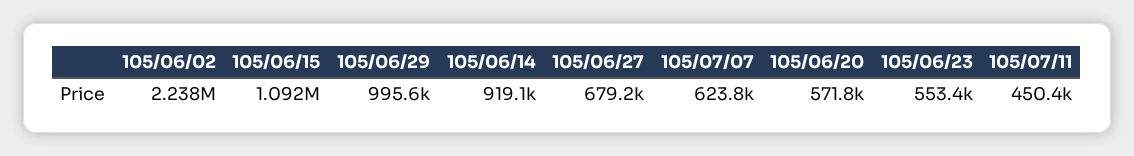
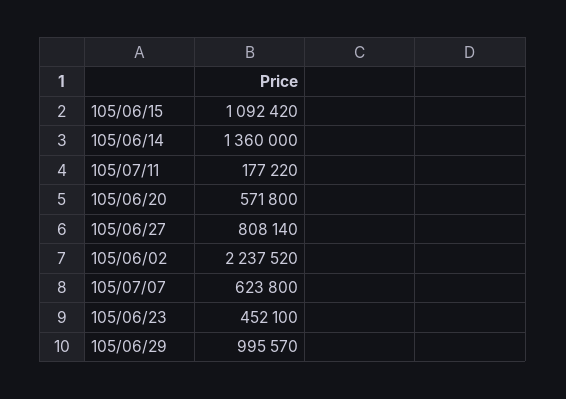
105/06/14: 919100 -> 1360000
105/06/27: 679200 -> 808140
105/06/23: 553400 -> 452100
105/07/11: 450400 -> 177220

